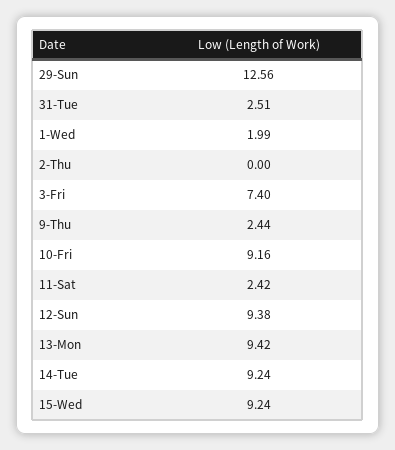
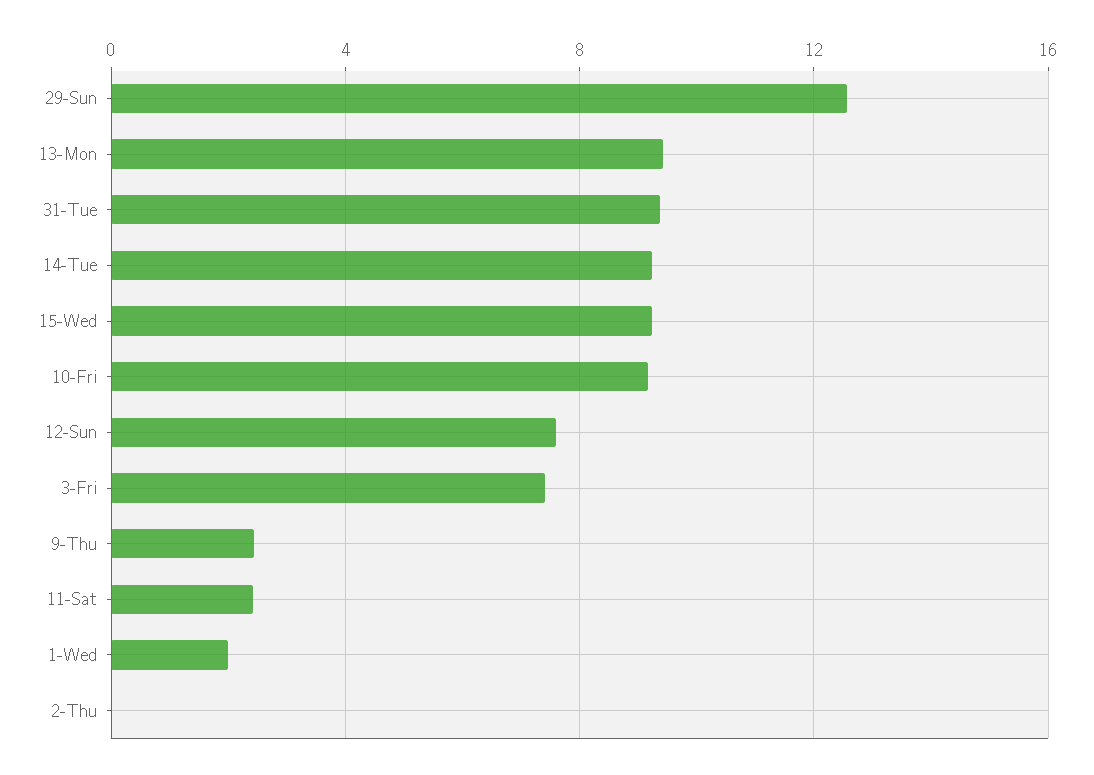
31-Tue: 2.51 -> 9.5
12-Sun: 9.38 -> 7.5

